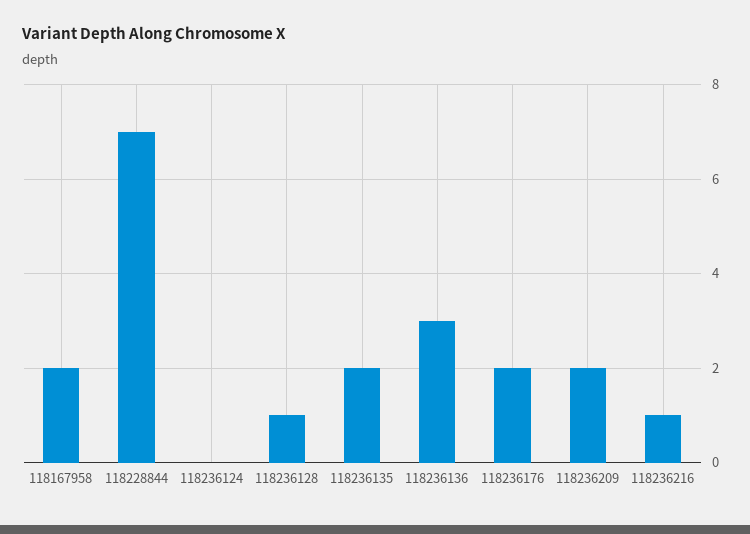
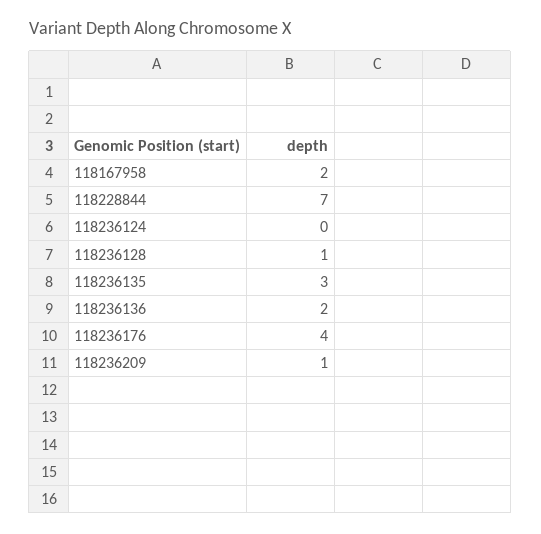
118236135: 2 -> 3
118236136: 3 -> 2
118236176: 2 -> 4
118236209: 2 -> 1
118236216: 1 -> none

